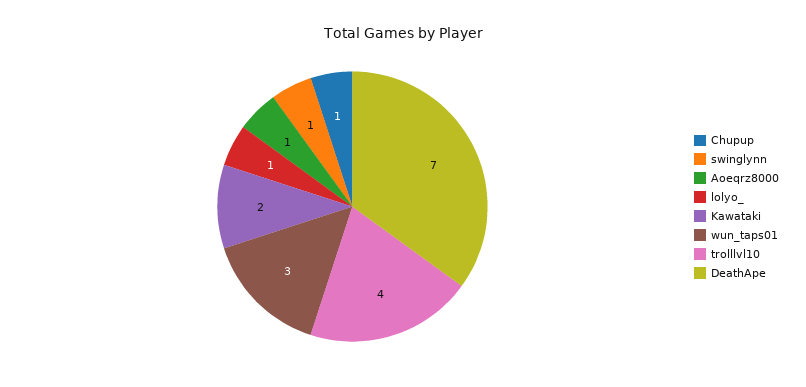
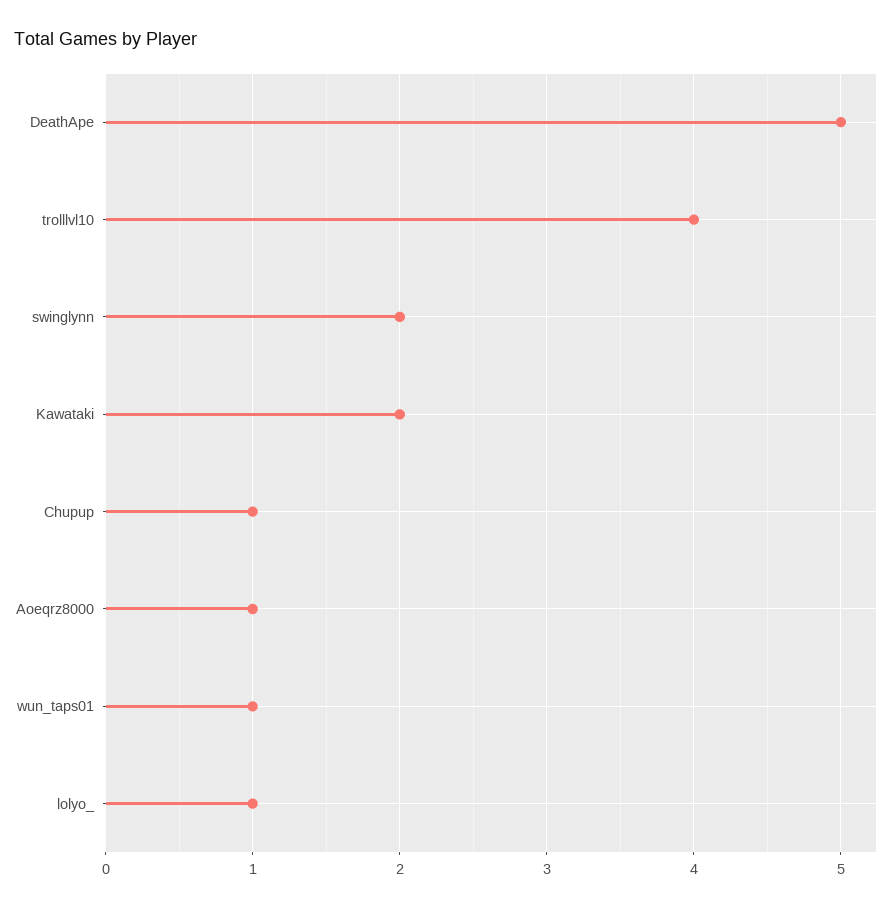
swinglynn: 1 -> 2
wun_taps01: 3 -> 1
DeathApe: 7 -> 5

